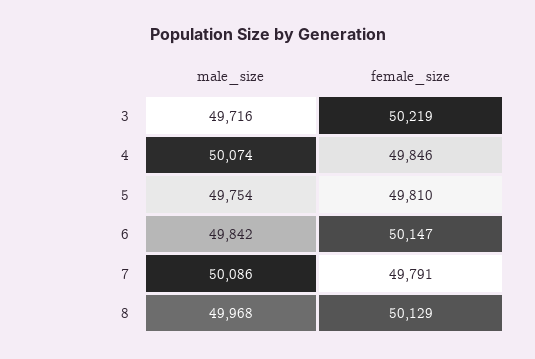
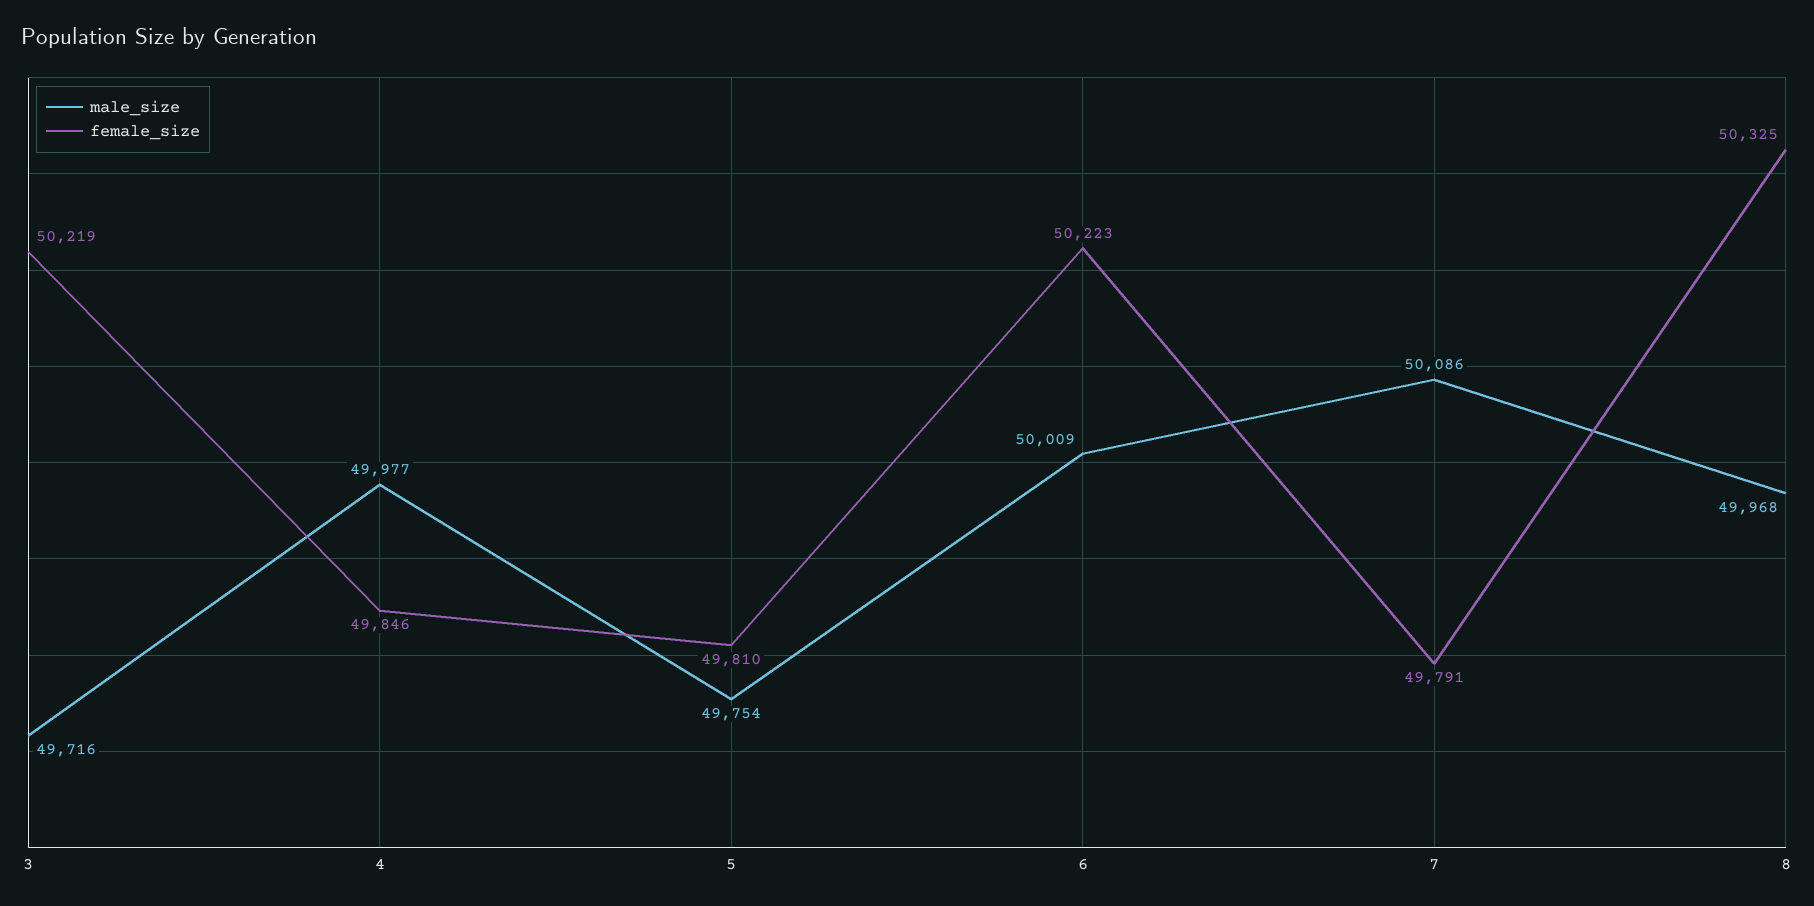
male_size, 4: 50074 -> 49977
male_size, 6: 49842 -> 50009
female_size, 6: 50147 -> 50223
female_size, 8: 50129 -> 50325

